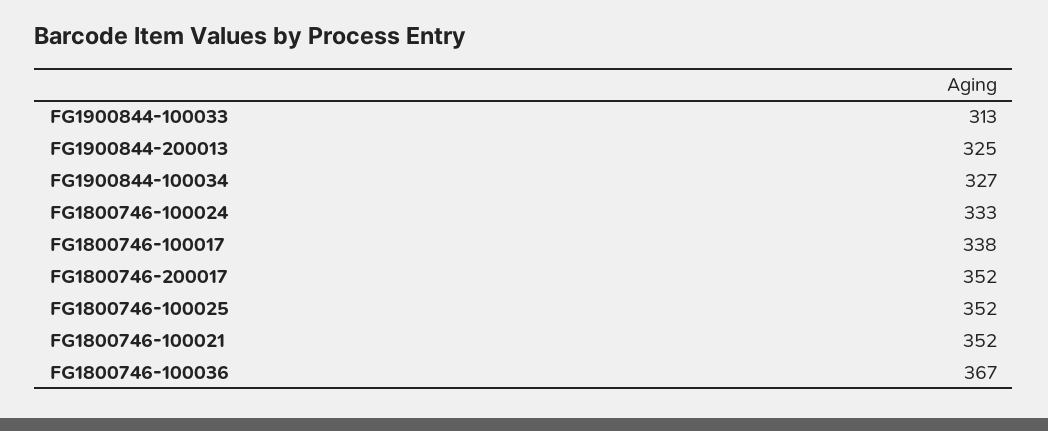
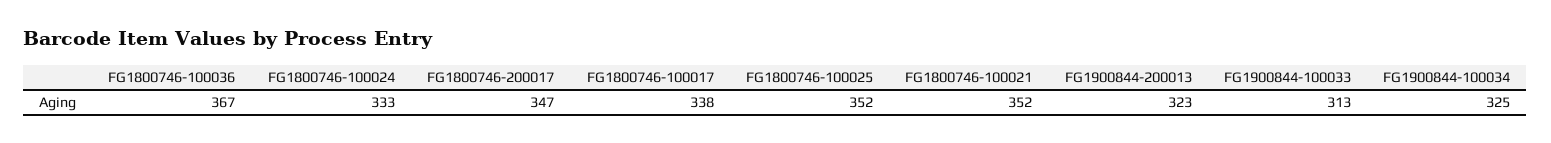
FG1900844-200013: 325 -> 323
FG1900844-100034: 327 -> 325
FG1800746-200017: 352 -> 347

